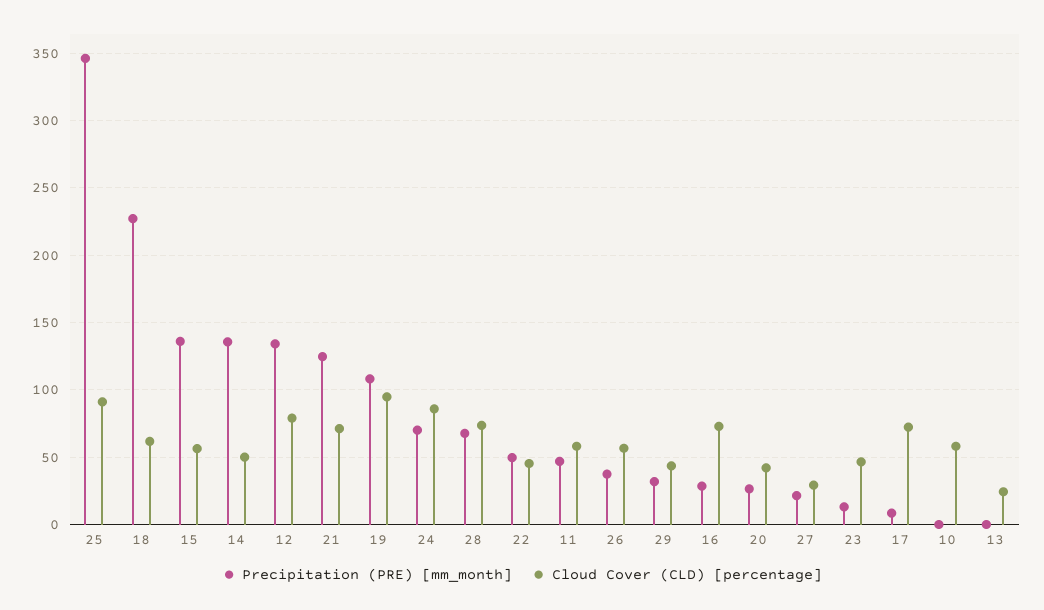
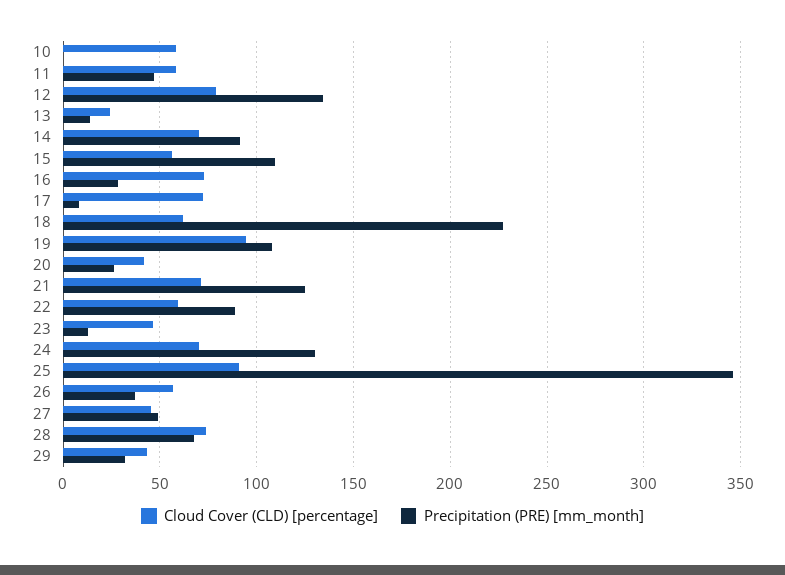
Precipitation (PRE) [mm_month], 15: 135 -> 110
Precipitation (PRE) [mm_month], 14: 135 -> 90
Cloud Cover (CLD) [percentage], 14: 50 -> 70
Precipitation (PRE) [mm_month], 24: 70 -> 130
Cloud Cover (CLD) [percentage], 24: 85 -> 70
Precipitation (PRE) [mm_month], 22: 50 -> 90
Cloud Cover (CLD) [percentage], 22: 45 -> 60
Precipitation (PRE) [mm_month], 27: 20 -> 50
Cloud Cover (CLD) [percentage], 27: 30 -> 45
Precipitation (PRE) [mm_month], 13: 0 -> 15

